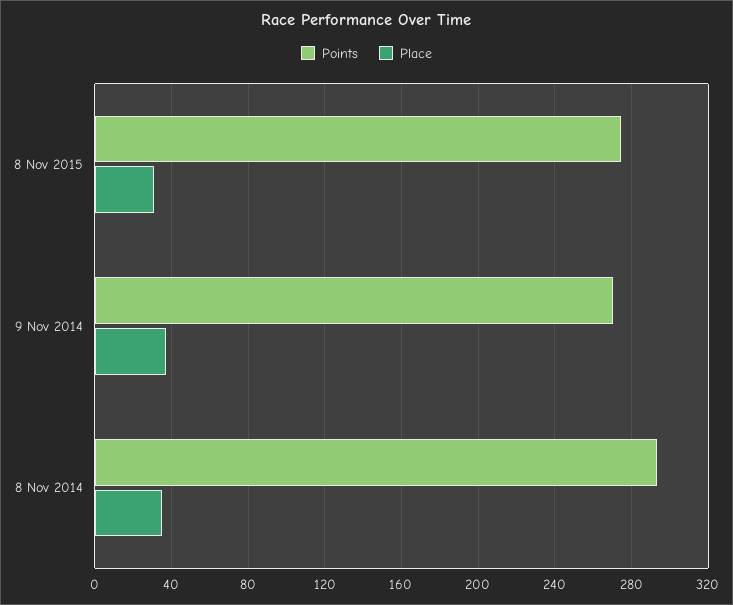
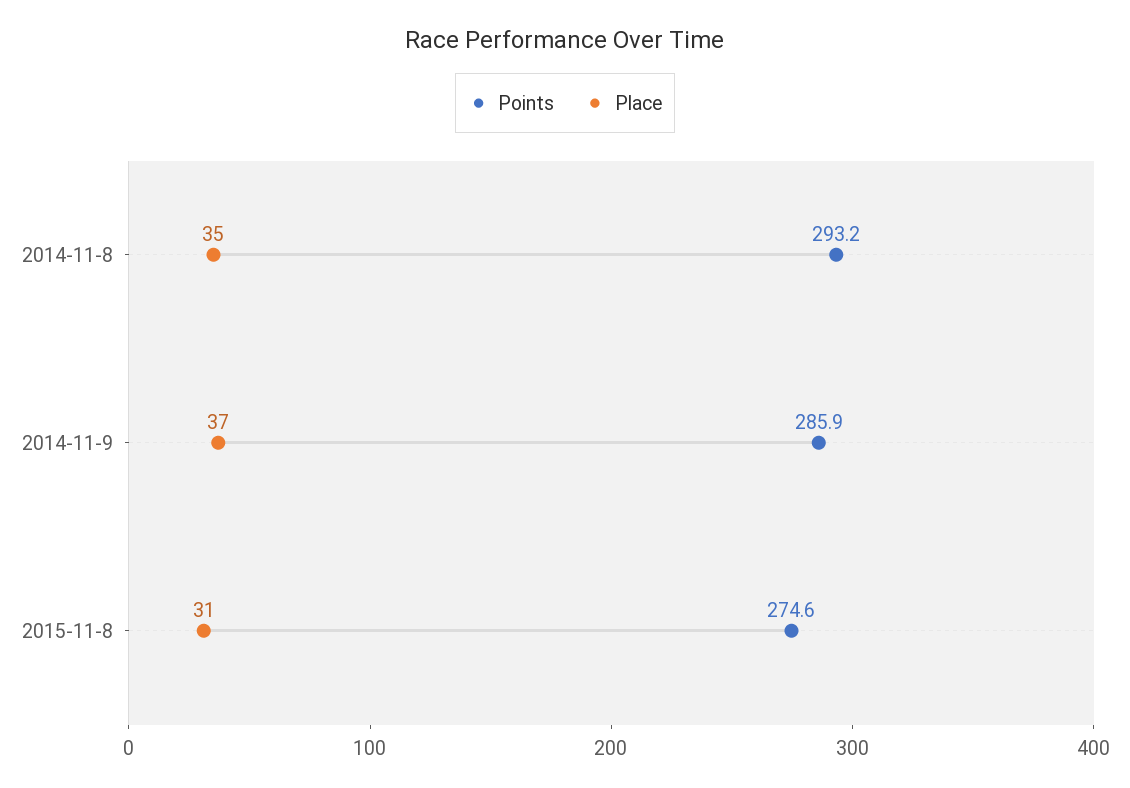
Points, 9 Nov 2014: 270 -> 285.9

